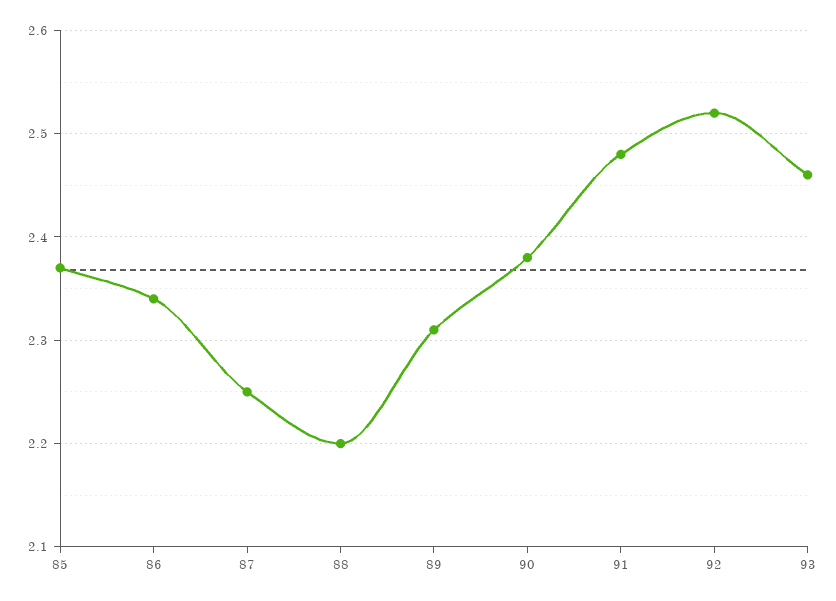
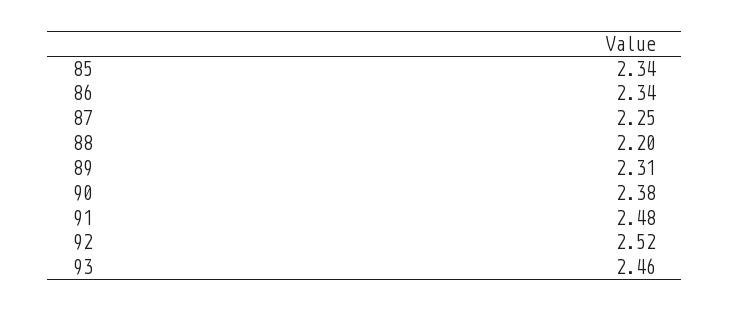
85: 2.37 -> 2.34

